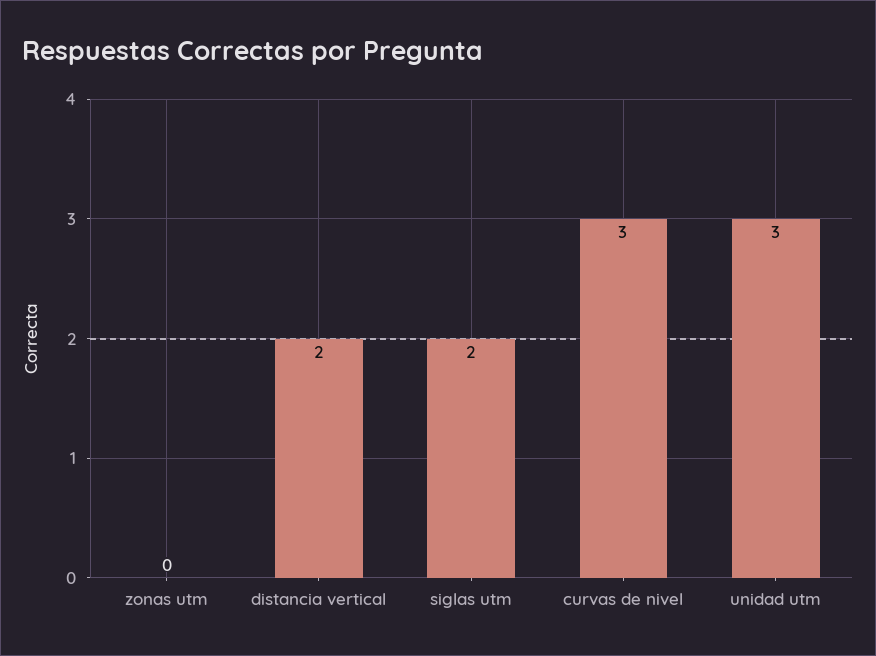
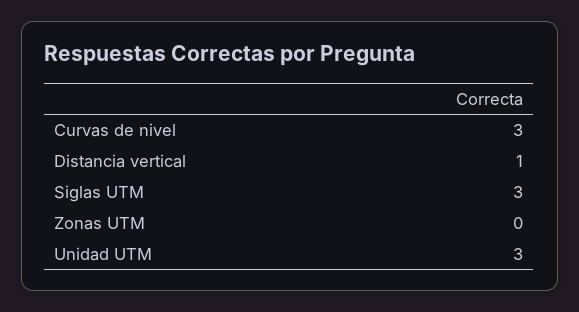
distancia vertical: 2 -> 1
siglas utm: 2 -> 3

